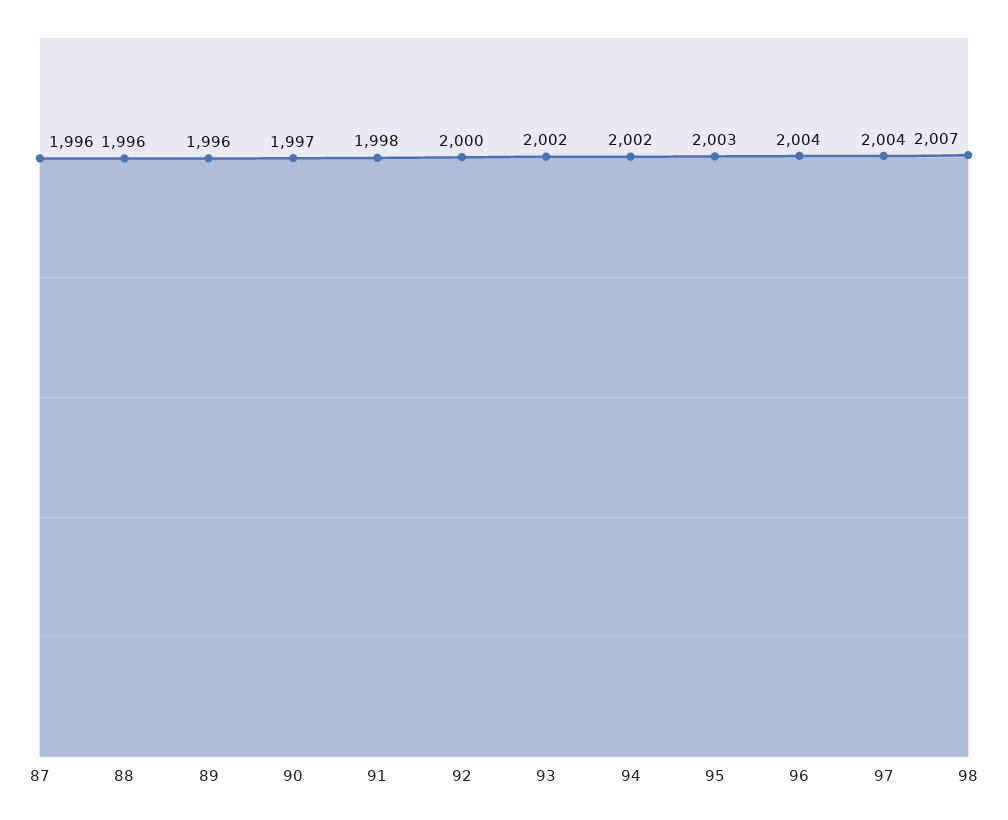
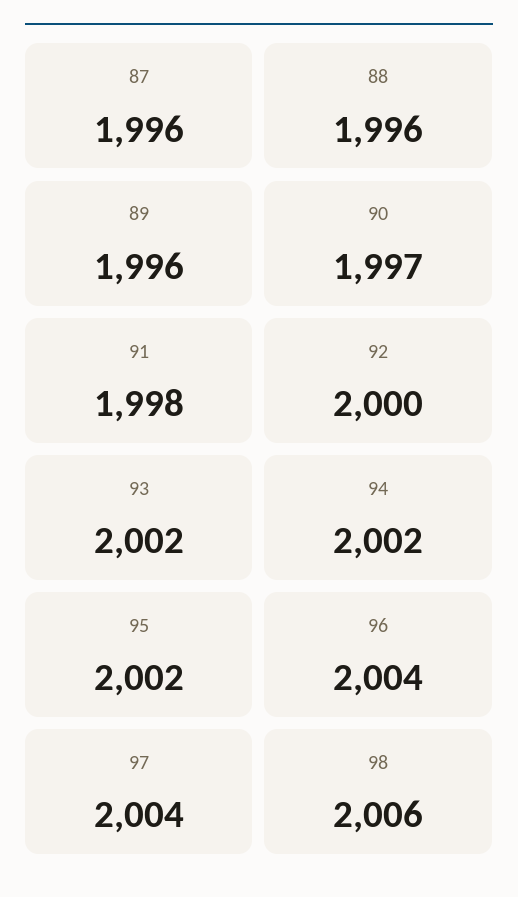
95: 2003 -> 2002
98: 2007 -> 2006

